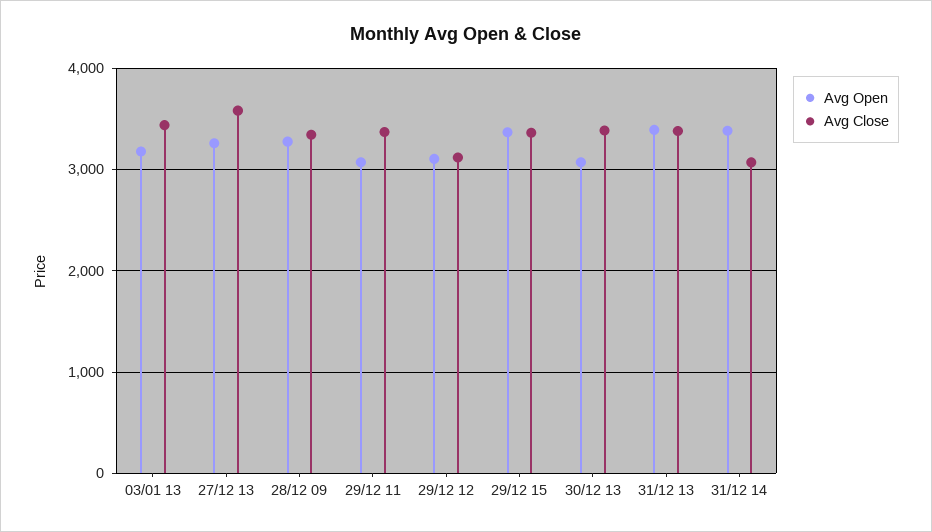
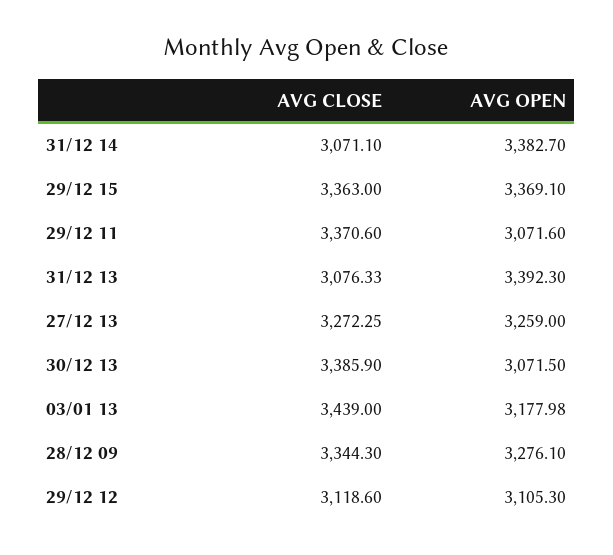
Avg Close, 27/12 13: 3600 -> 3272.25
Avg Close, 31/12 13: 3400 -> 3076.33

